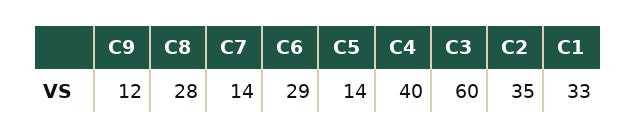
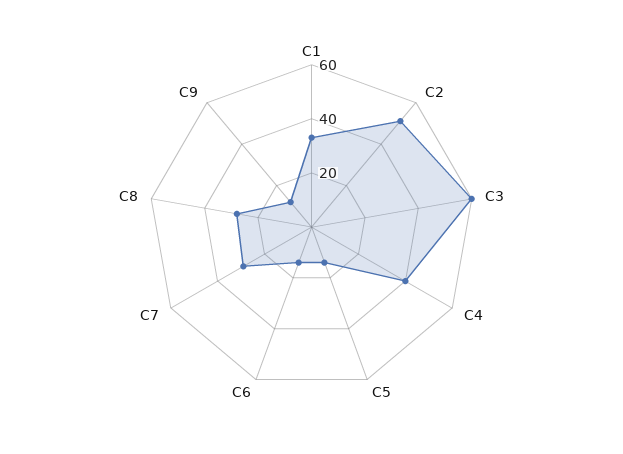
C7: 14 -> 30
C6: 29 -> 15
C2: 35 -> 50

